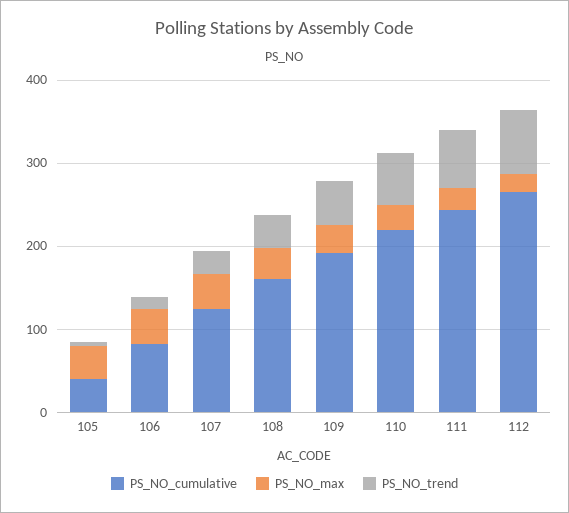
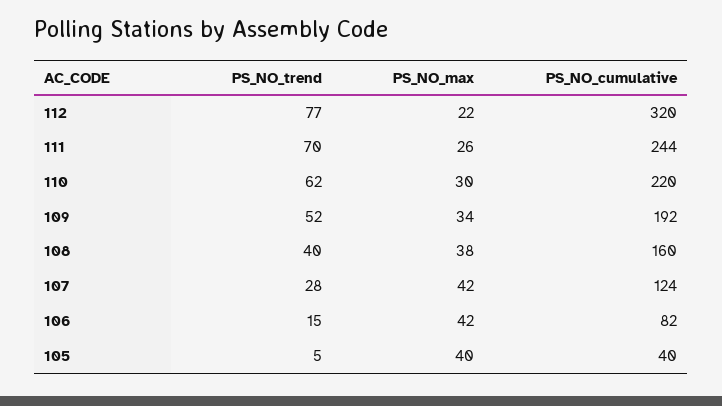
PS_NO_cumulative, 112: 260 -> 320

